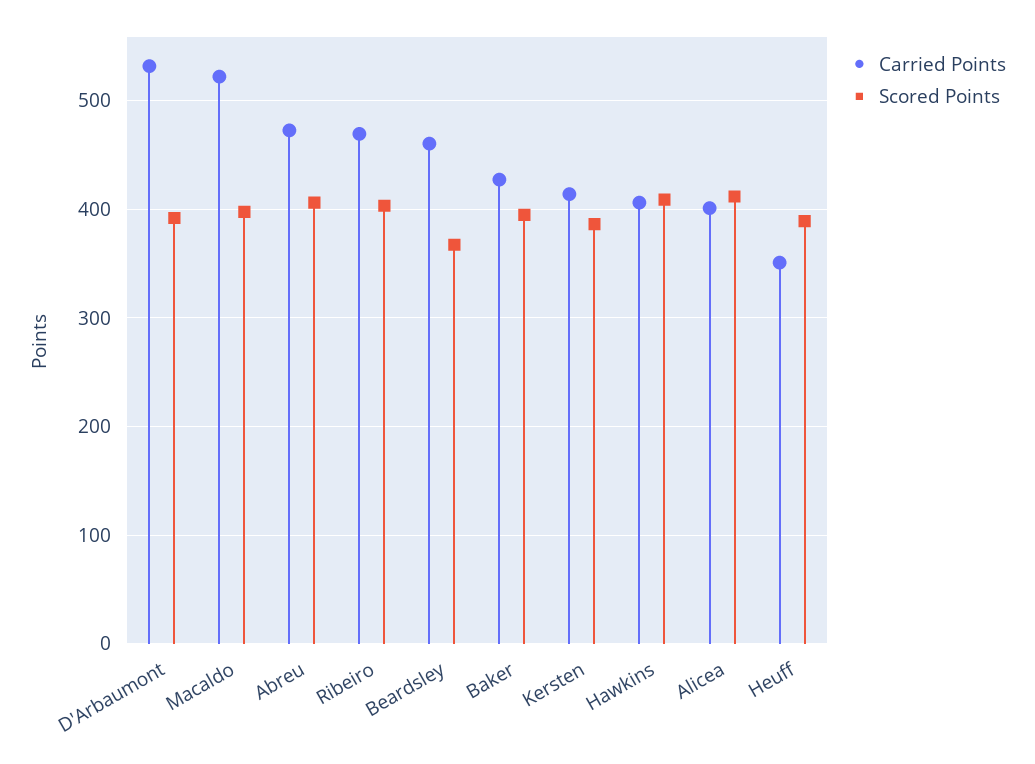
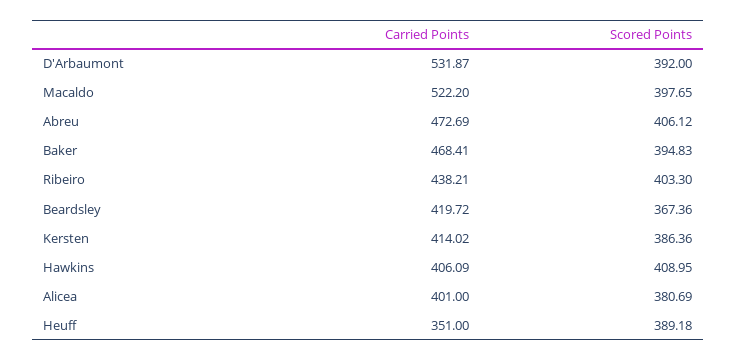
Carried Points, Ribeiro: 470 -> 438.21
Carried Points, Beardsley: 460 -> 419.72
Carried Points, Baker: 430 -> 468.41
Scored Points, Alicea: 410 -> 380.69

